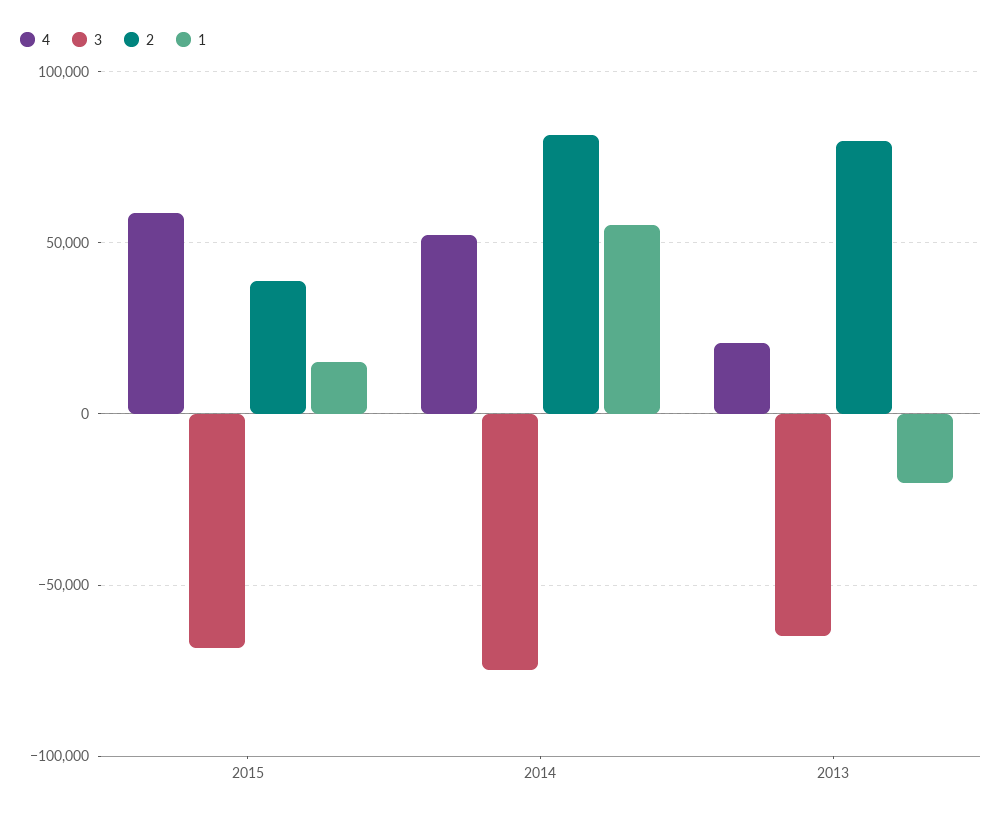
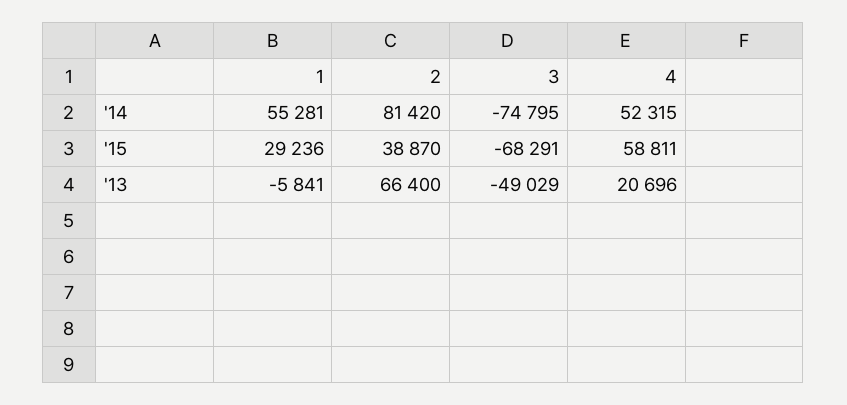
1, 2015: 15000 -> 29236
3, 2013: -65000 -> -49029
2, 2013: 80000 -> 66400
1, 2013: -20000 -> -5841

